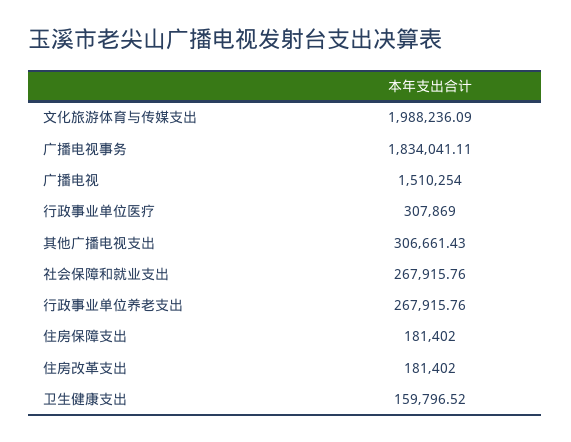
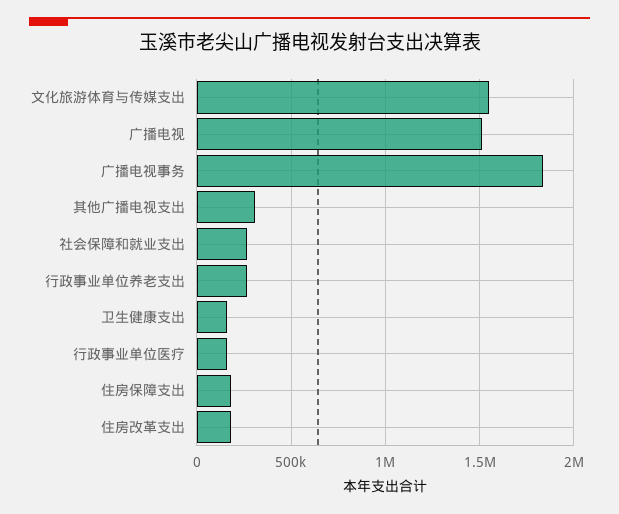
文化旅游体育与传媒支出: 1988236.09 -> 1550000
行政事业单位医疗: 307869 -> 150000

